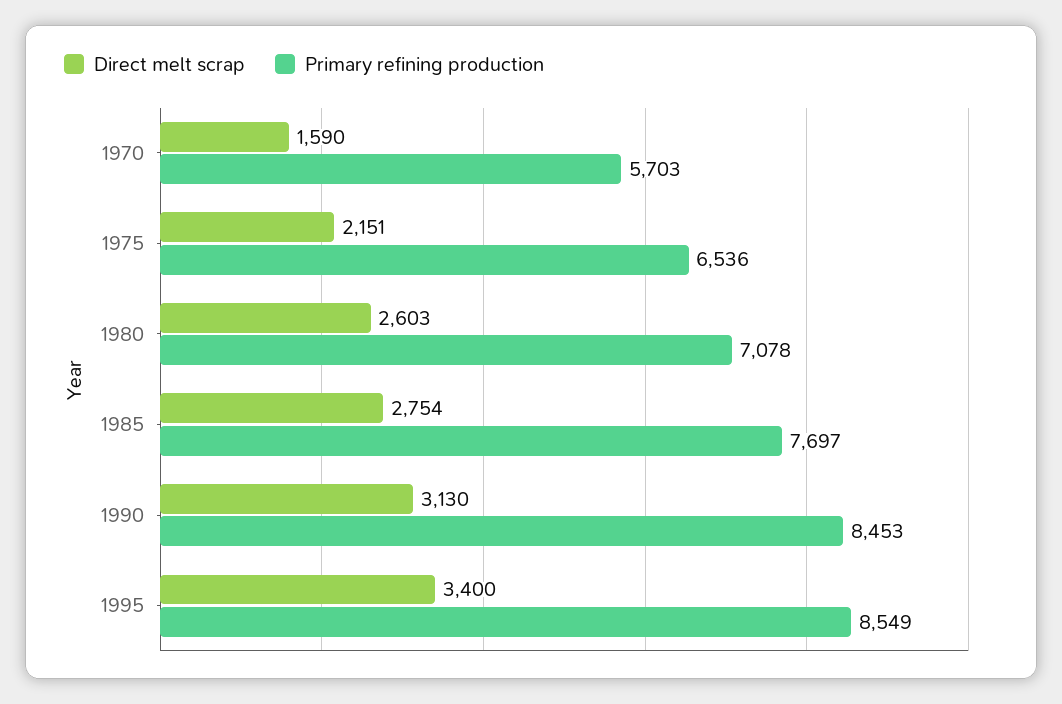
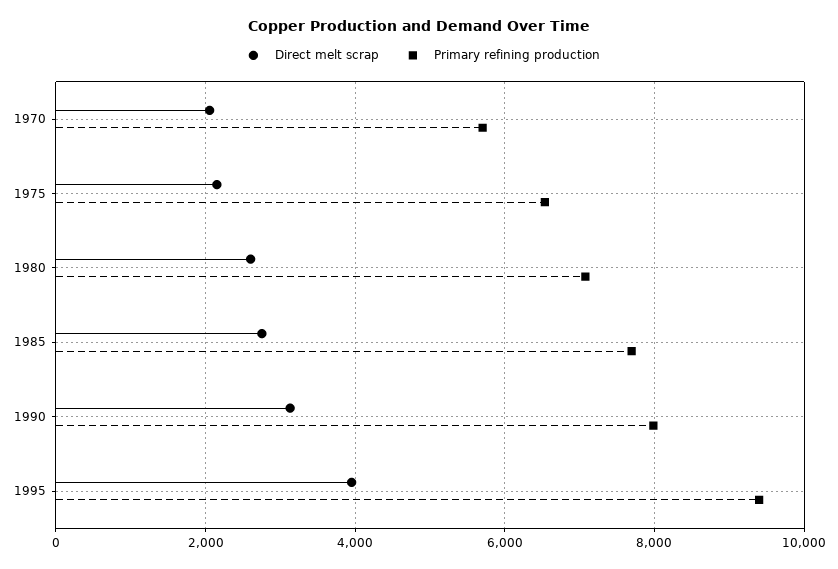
Direct melt scrap, 1970: 1590 -> 2000
Primary refining production, 1990: 8453 -> 8000
Direct melt scrap, 1995: 3400 -> 4000
Primary refining production, 1995: 8549 -> 9400

